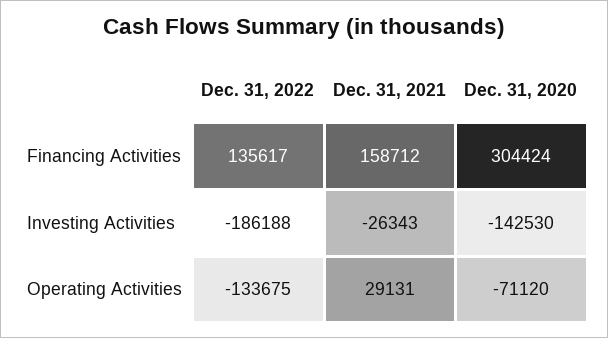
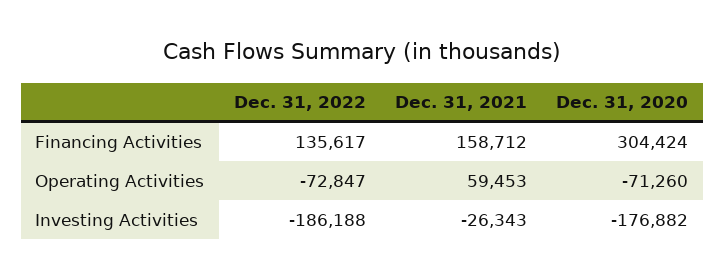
Dec. 31, 2020, Investing Activities: -142530 -> -176882
Dec. 31, 2022, Operating Activities: -133675 -> -72847
Dec. 31, 2021, Operating Activities: 29131 -> 59453
Dec. 31, 2020, Operating Activities: -71120 -> -71260

